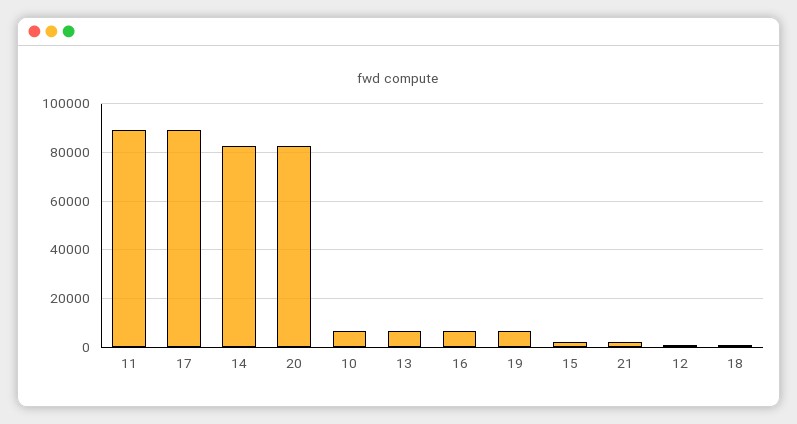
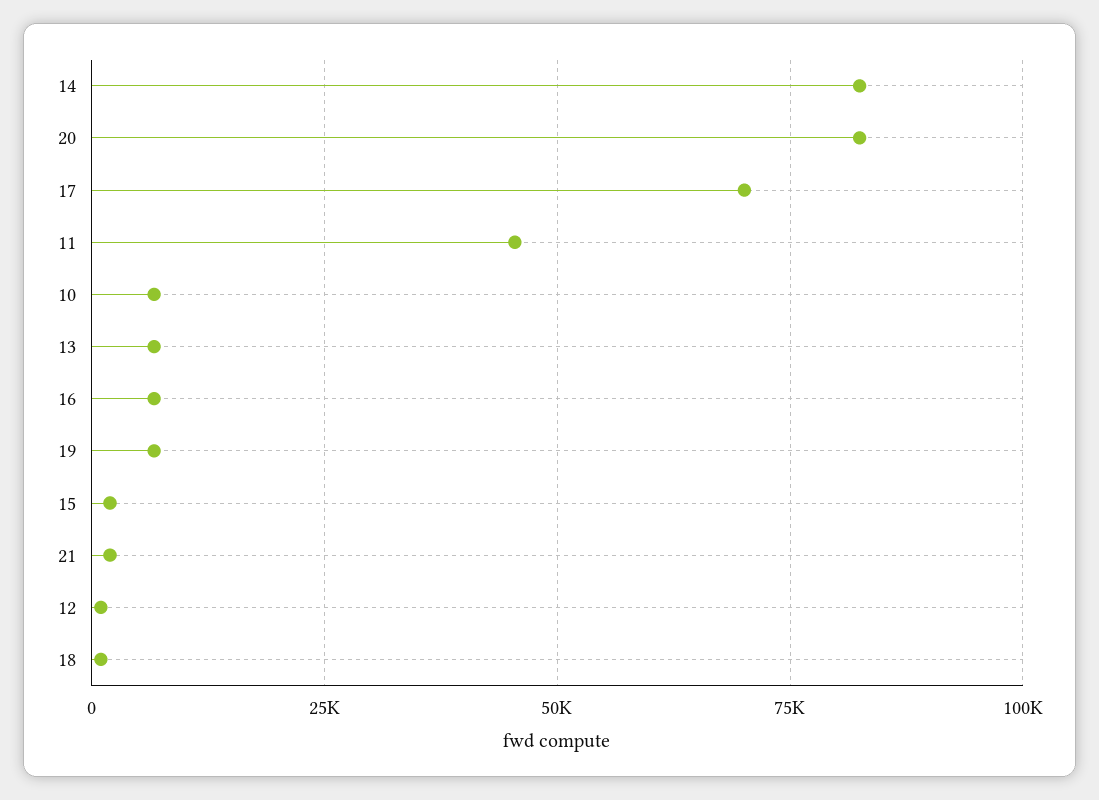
11: 90000 -> 45000
17: 90000 -> 70000

